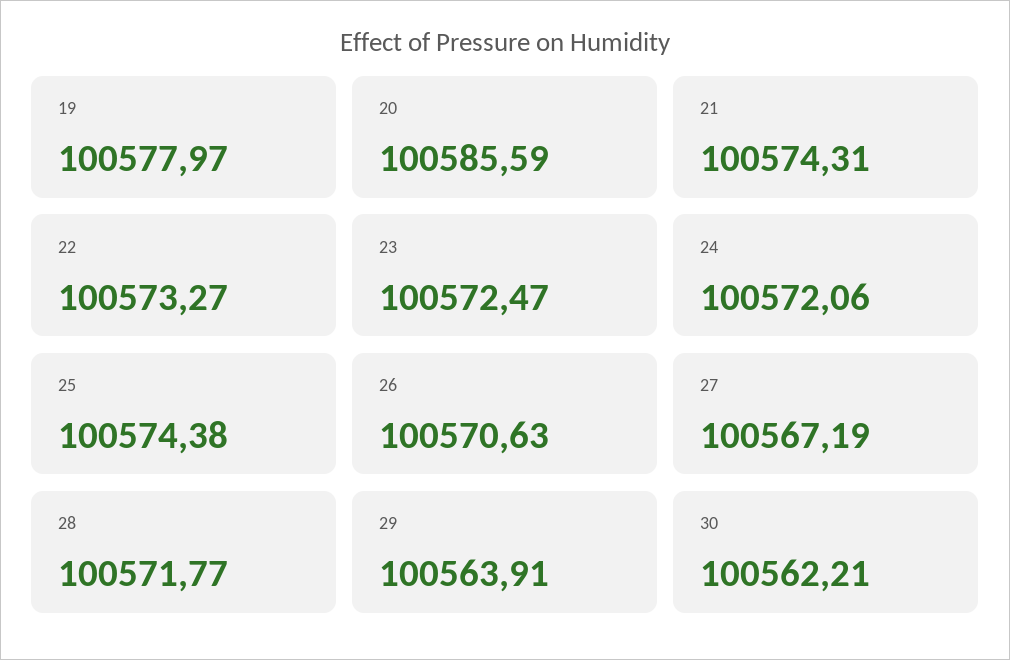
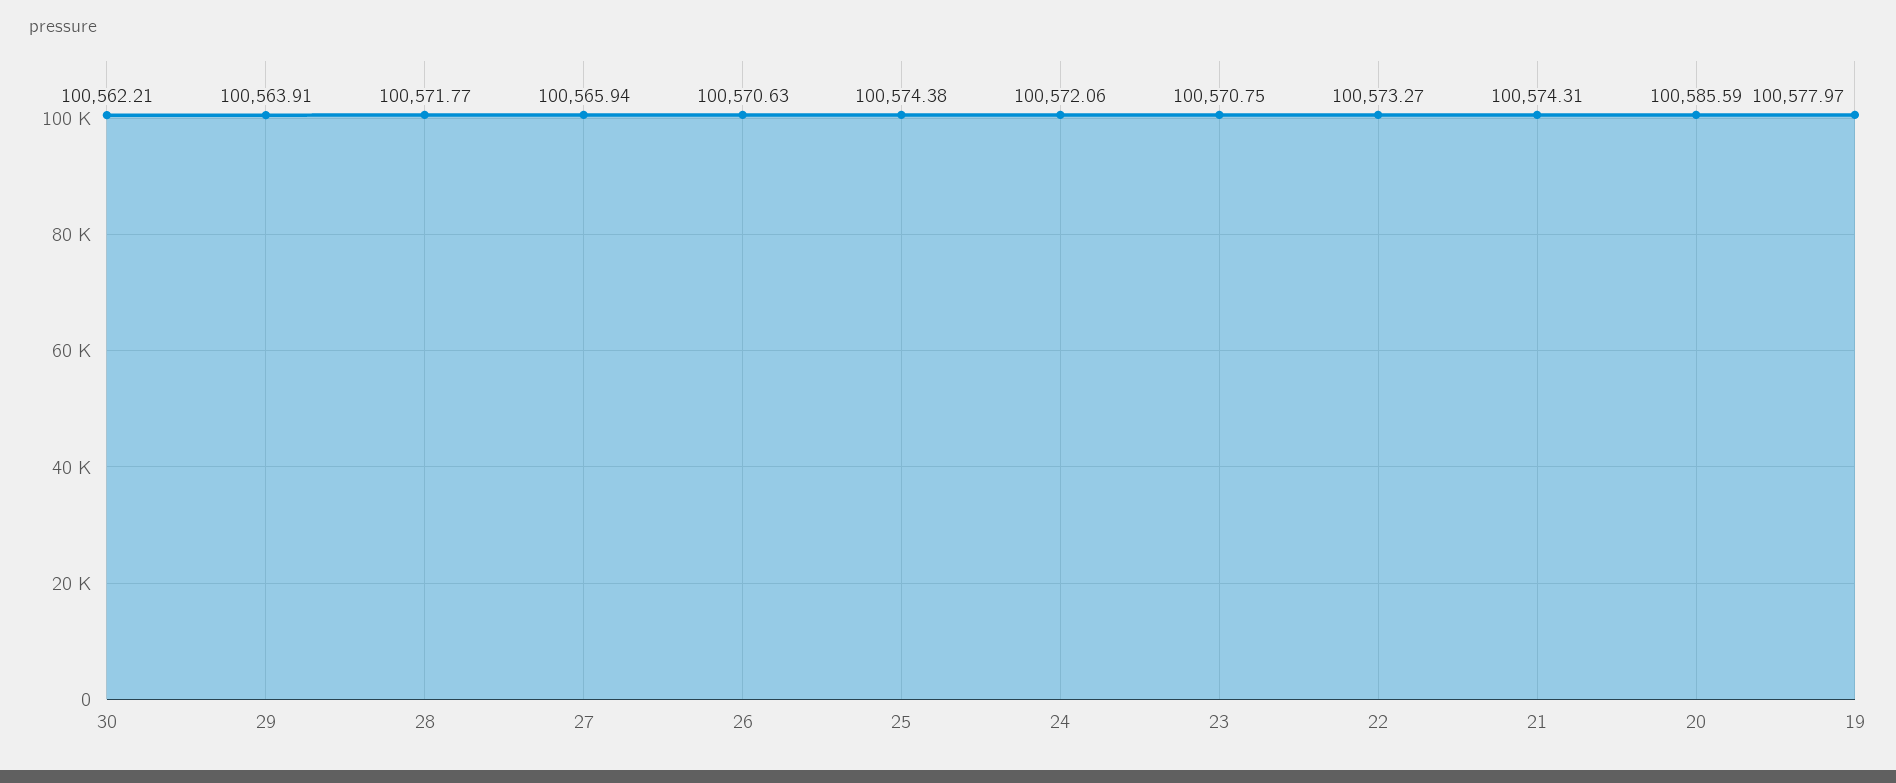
23: 100572.47 -> 100570.75
27: 100567.19 -> 100565.94

